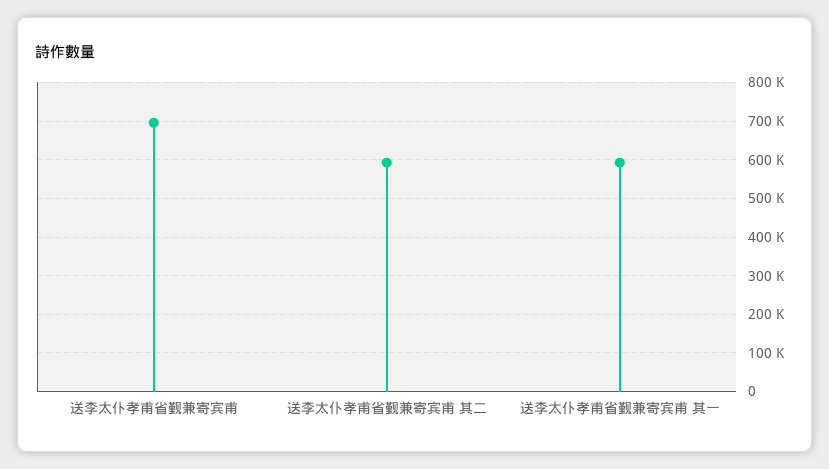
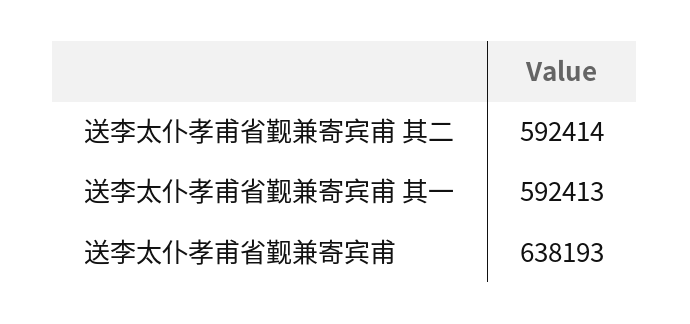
送李太仆孝甫省觐兼寄宾甫: 700000 -> 638193

